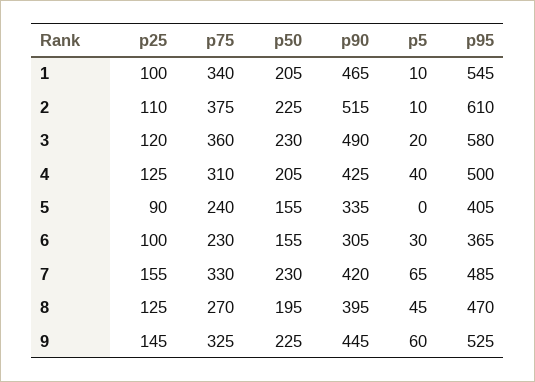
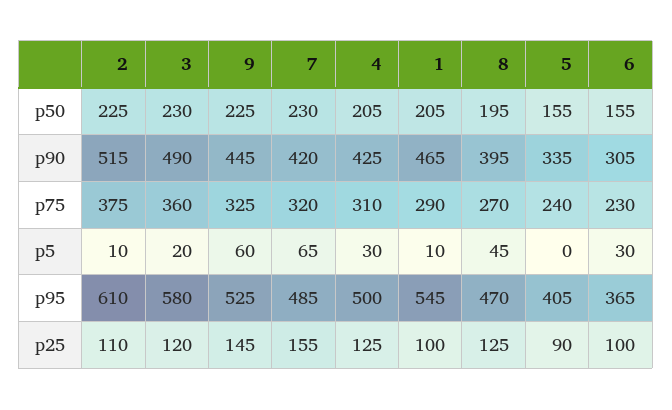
p75, 1: 340 -> 290
p5, 4: 40 -> 30
p75, 7: 330 -> 320

